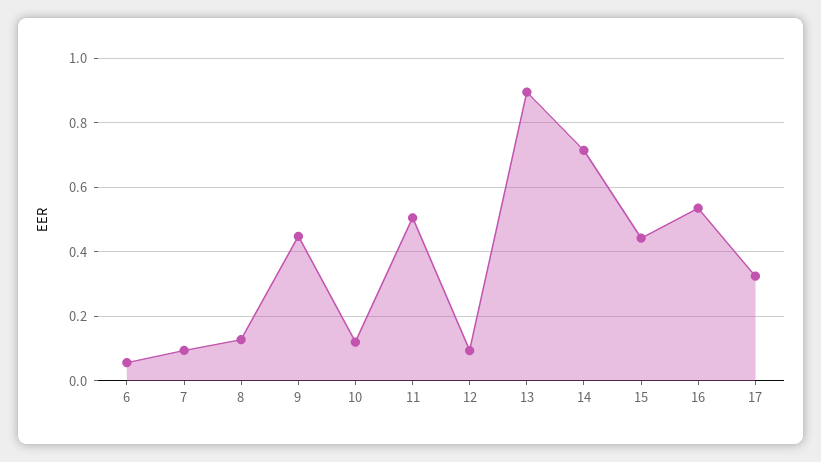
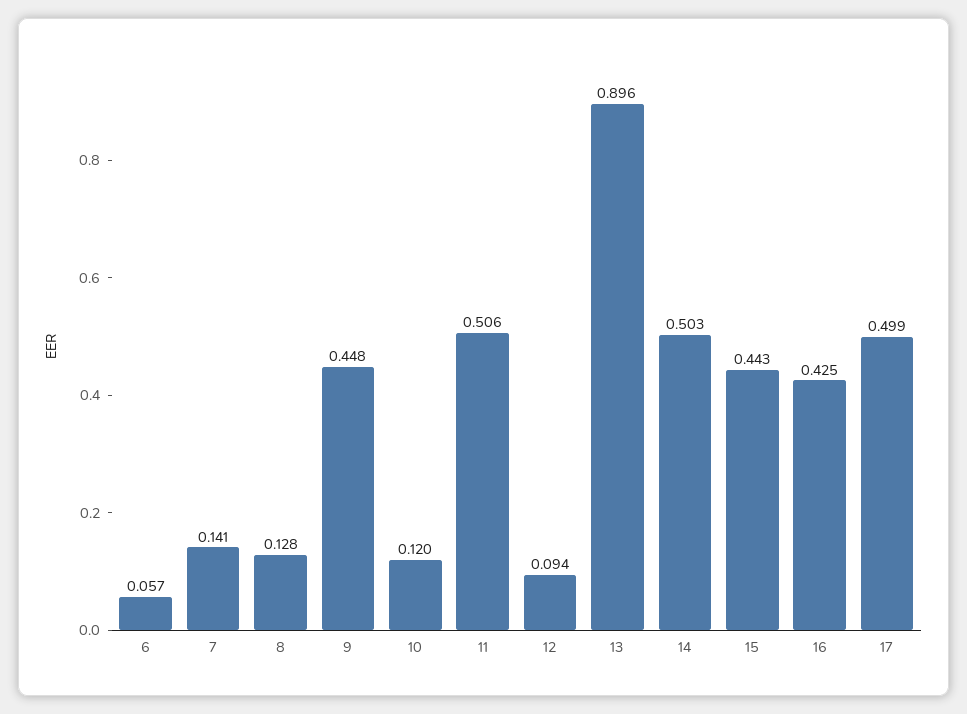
7: 0.1 -> 0.141
14: 0.72 -> 0.503
16: 0.54 -> 0.425
17: 0.32 -> 0.499

